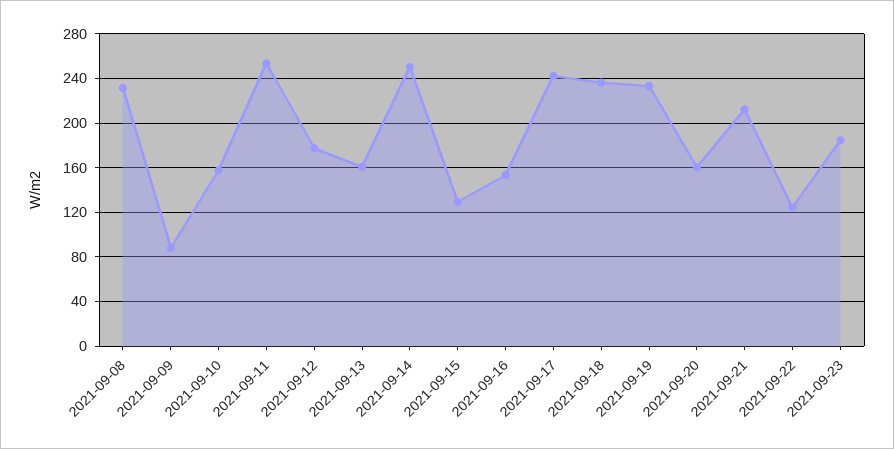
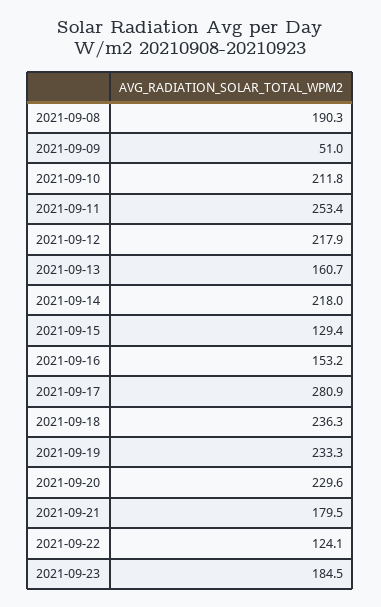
2021-09-08: 230 -> 190.3
2021-09-09: 90 -> 51
2021-09-10: 160 -> 211.8
2021-09-12: 180 -> 217.9
2021-09-14: 250 -> 218
2021-09-17: 240 -> 280.9
2021-09-20: 160 -> 229.6
2021-09-21: 210 -> 179.5

